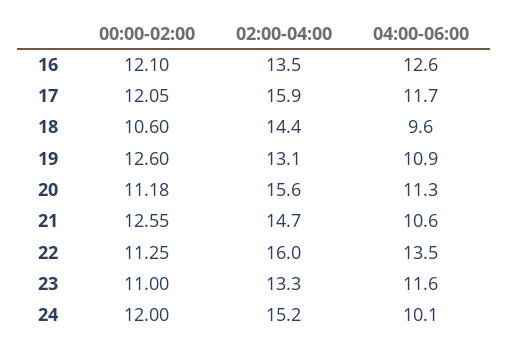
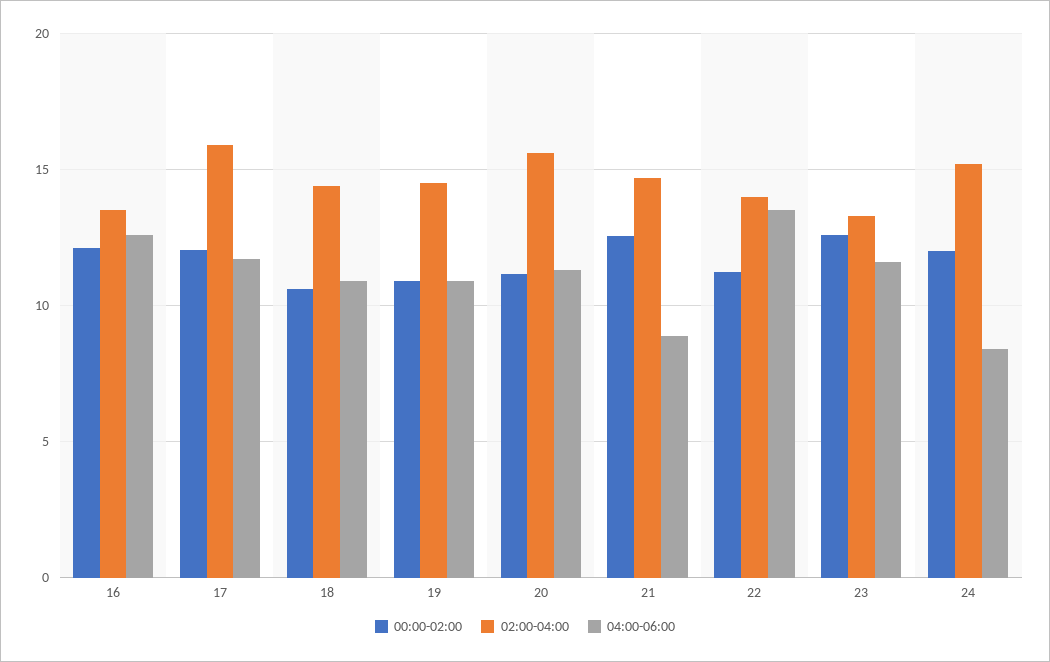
04:00-06:00, 18: 9.6 -> 11
00:00-02:00, 19: 12.6 -> 11
02:00-04:00, 19: 13.1 -> 14.5
04:00-06:00, 21: 10.6 -> 9
02:00-04:00, 22: 16 -> 14
00:00-02:00, 23: 11 -> 12.5
04:00-06:00, 24: 10.1 -> 8.5

